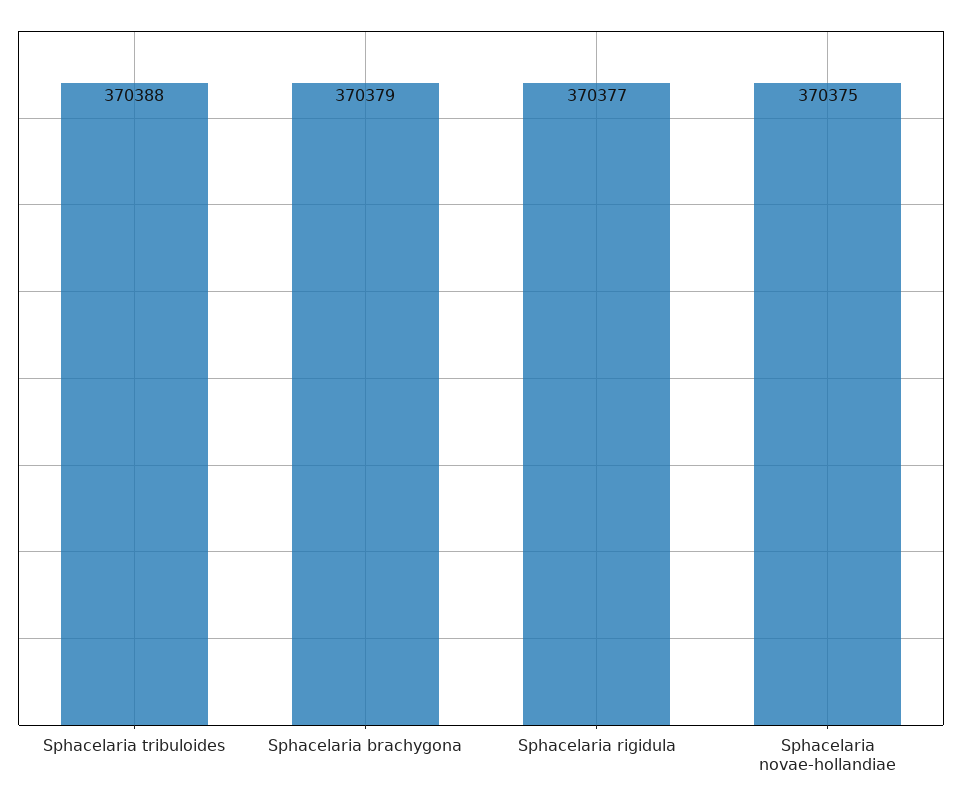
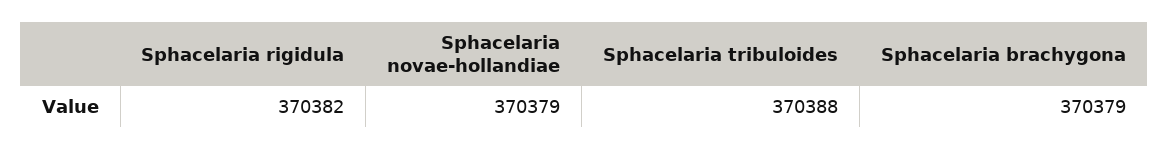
Sphacelaria rigidula: 370377 -> 370382
Sphacelaria novae-hollandiae: 370375 -> 370379

